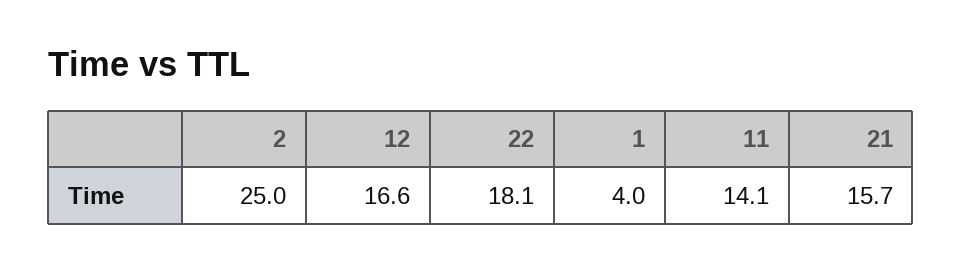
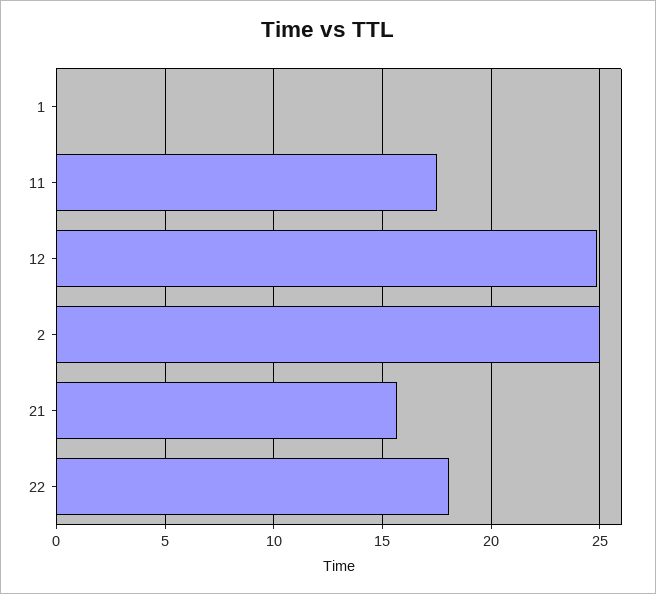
12: 16.6 -> 25
1: 4 -> 0
11: 14.1 -> 17.5

